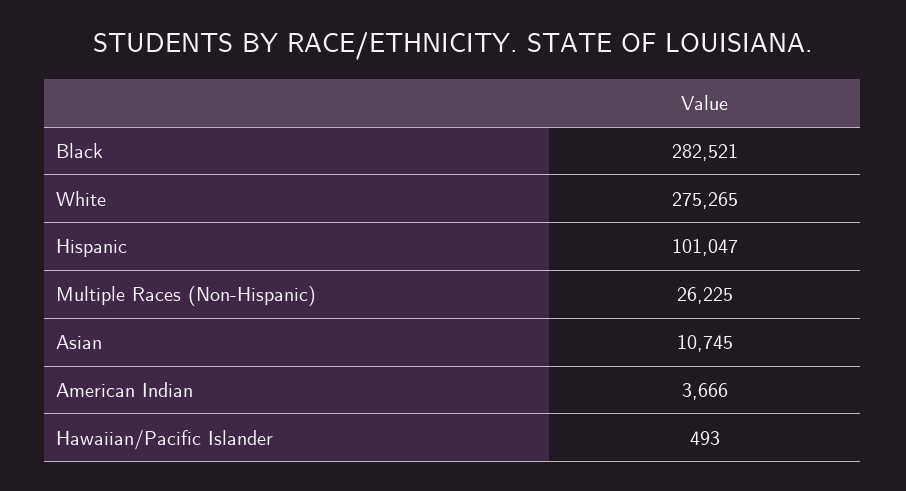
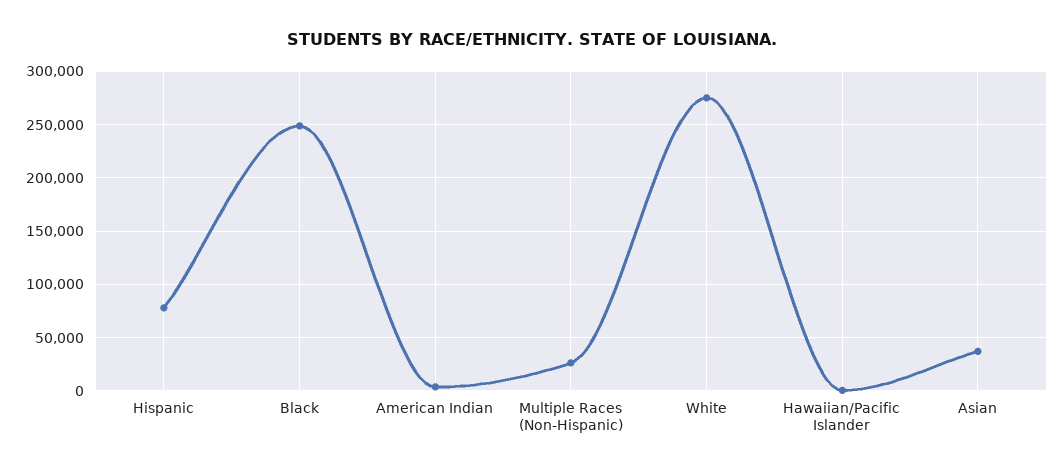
Black: 282521 -> 250000
Hispanic: 101047 -> 80000
Asian: 10745 -> 40000

